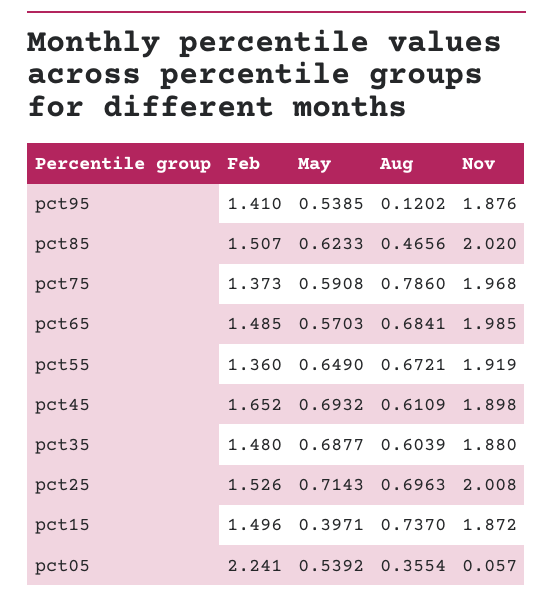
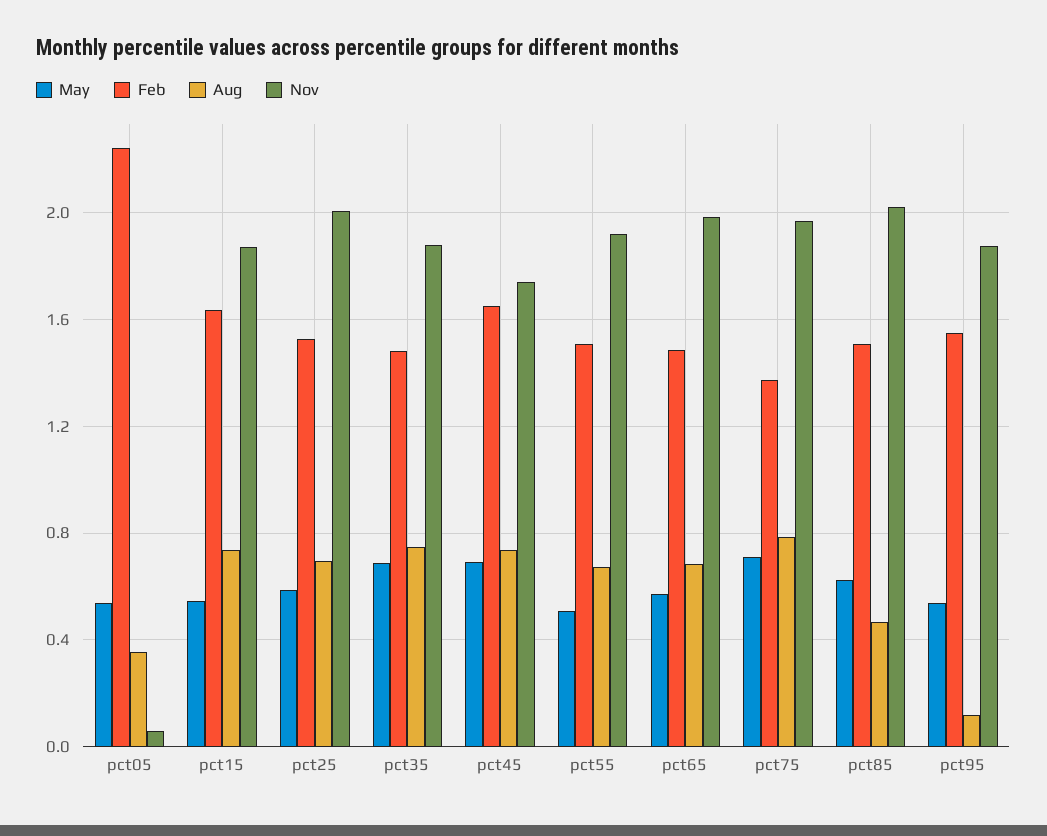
Feb, pct95: 1.41 -> 1.55
May, pct75: 0.5908 -> 0.7
Feb, pct55: 1.36 -> 1.5
May, pct55: 0.649 -> 0.5
Aug, pct45: 0.6109 -> 0.75
Nov, pct45: 1.898 -> 1.75
Aug, pct35: 0.6039 -> 0.75
May, pct25: 0.7143 -> 0.6
Feb, pct15: 1.496 -> 1.65
May, pct15: 0.3971 -> 0.55

